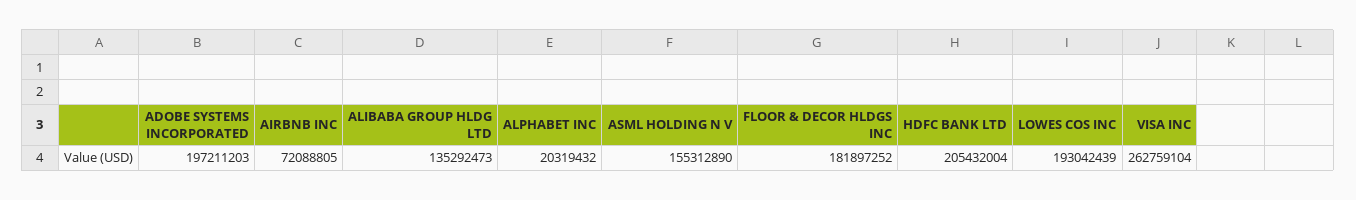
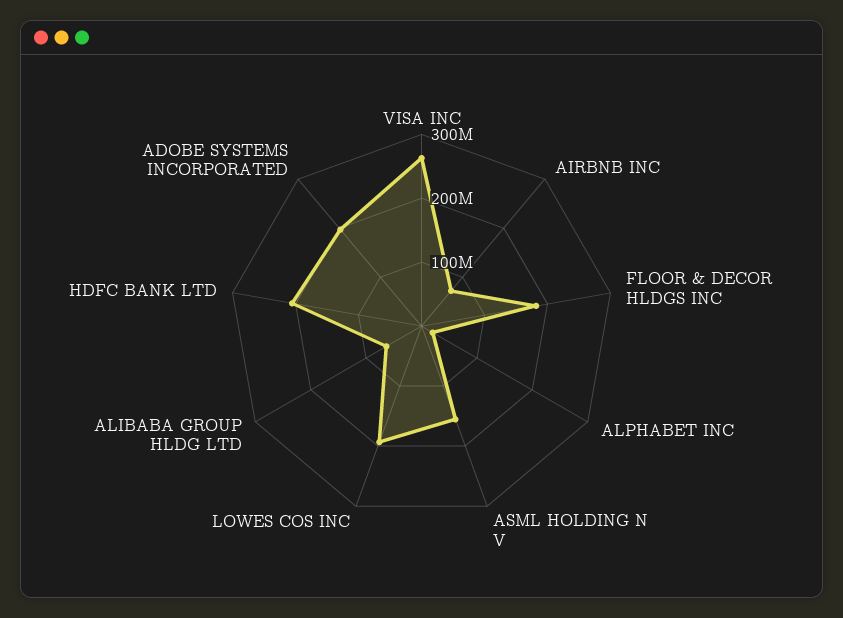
ALIBABA GROUP HLDG LTD: 135292473 -> 60000000

